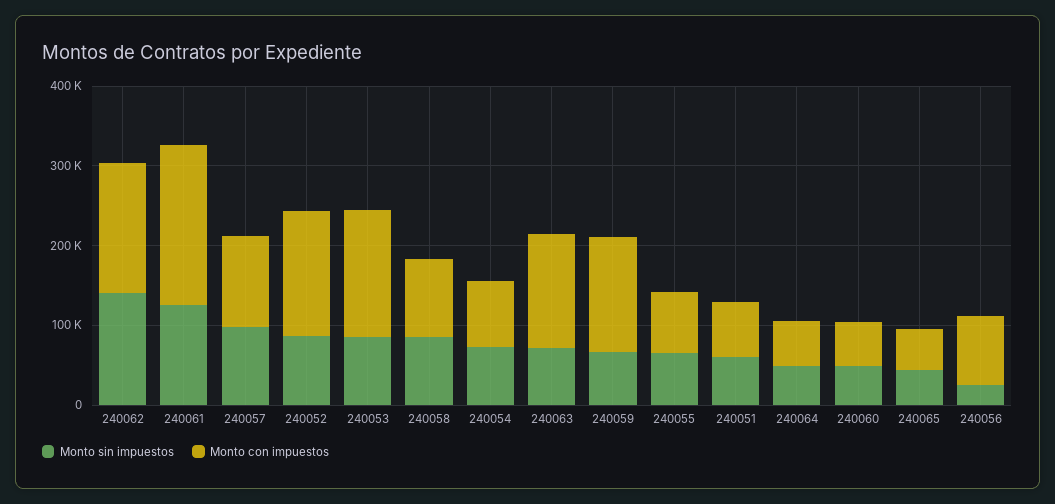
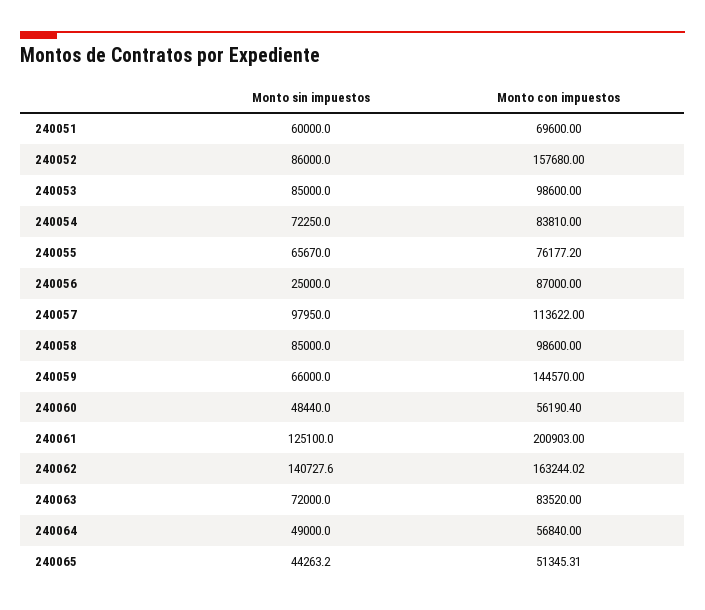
Monto con impuestos, 240053: 160000 -> 98600
Monto con impuestos, 240063: 140000 -> 83520

